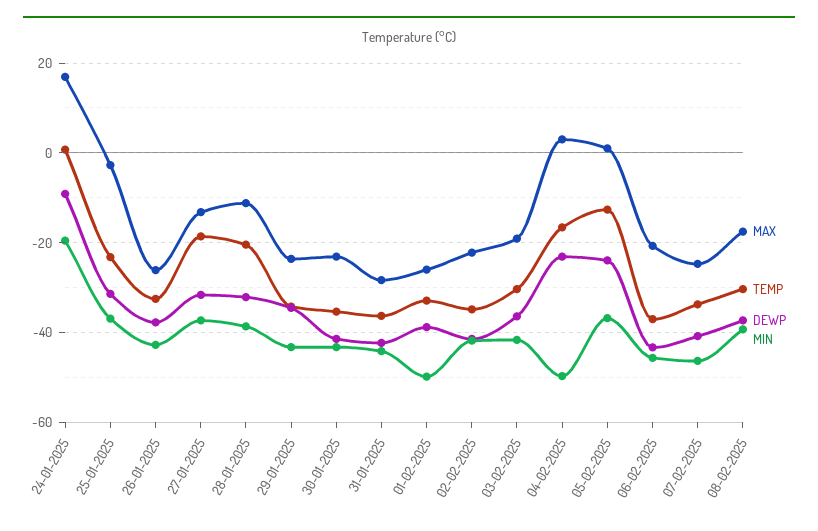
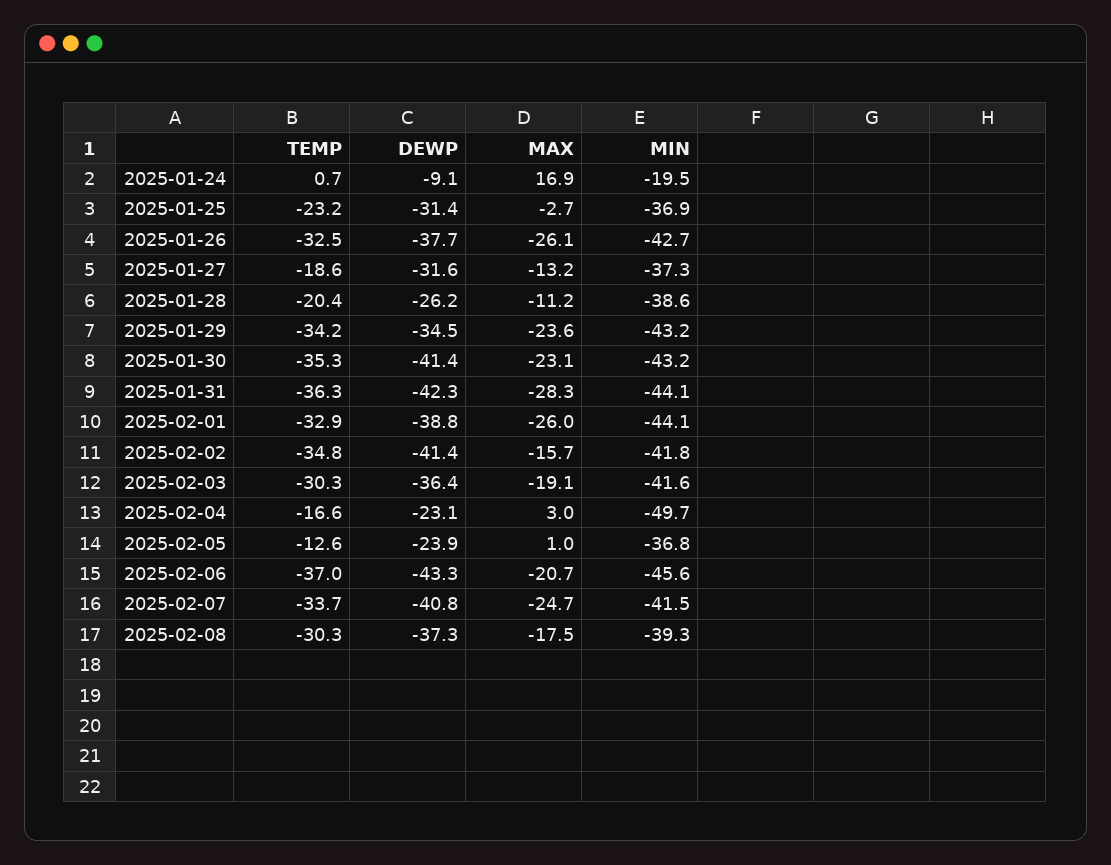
DEWP, 28-01-2025: -32 -> -26.2
MIN, 01-02-2025: -50 -> -44.1
MAX, 02-02-2025: -22 -> -15.7
MIN, 07-02-2025: -46 -> -41.5

